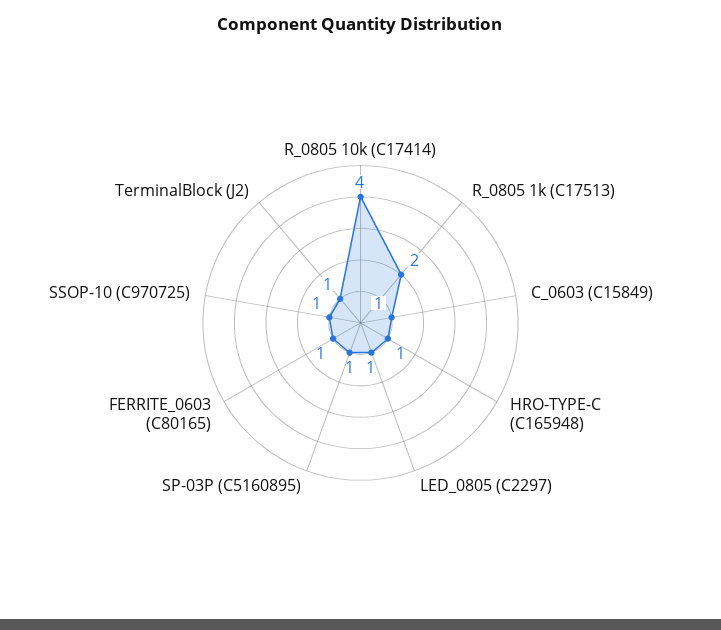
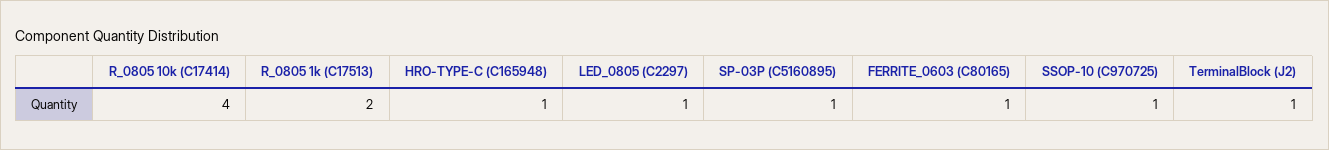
C_0603 (C15849): 1 -> none

